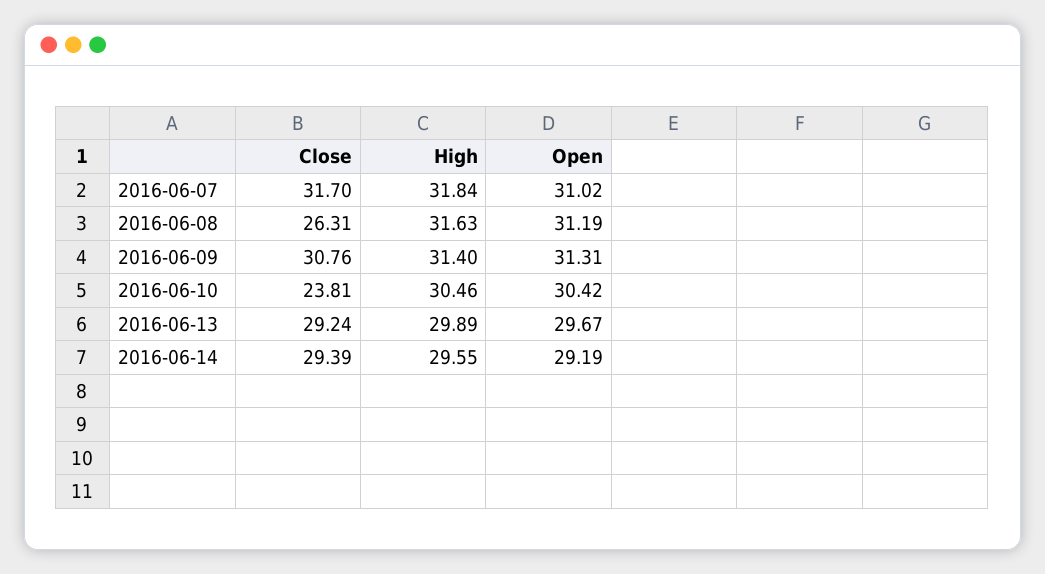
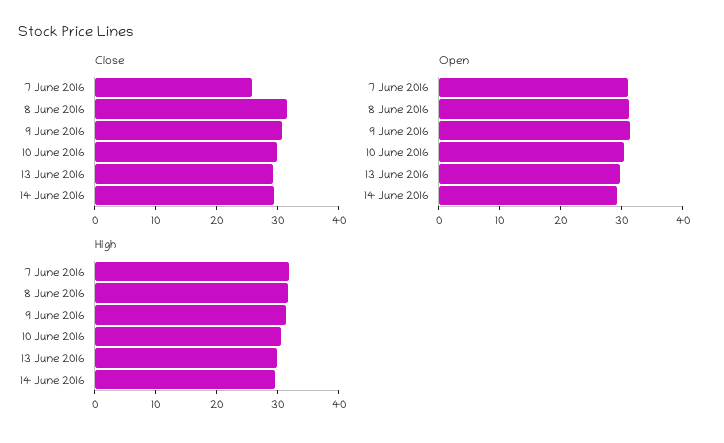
Close, 2016-06-07: 31.7 -> 26
Close, 2016-06-08: 26.31 -> 32
Close, 2016-06-10: 23.81 -> 30

